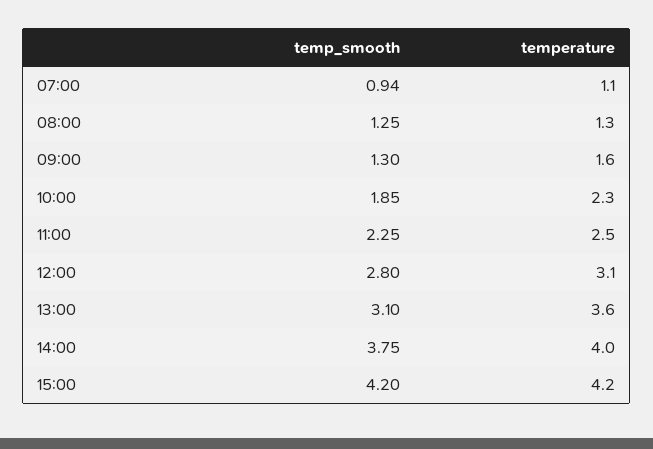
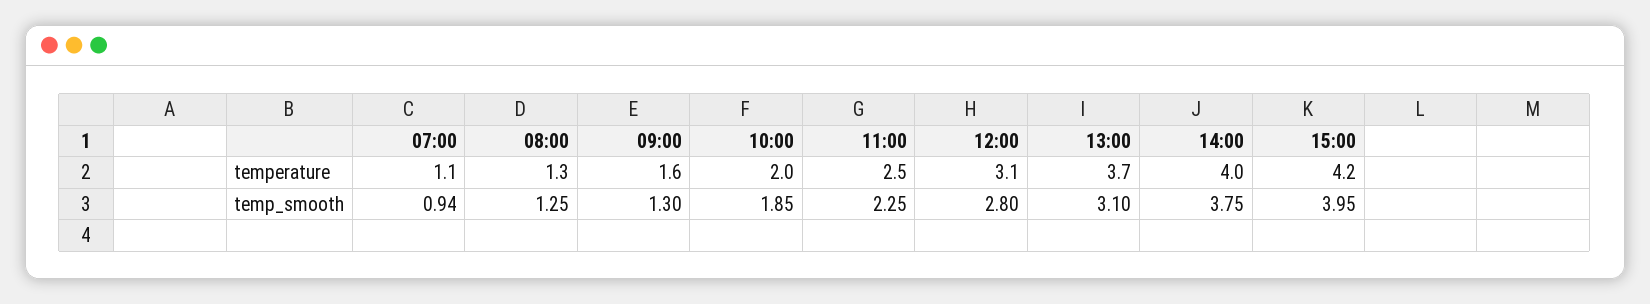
temperature, 10:00: 2.3 -> 2
temperature, 13:00: 3.6 -> 3.7
temp_smooth, 15:00: 4.2 -> 3.95

